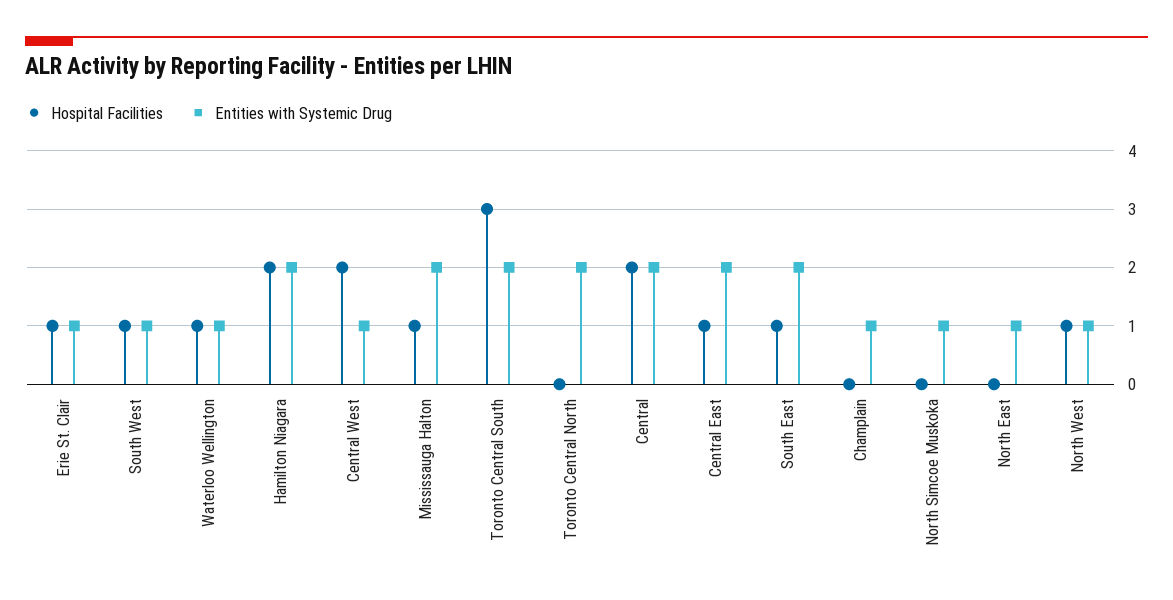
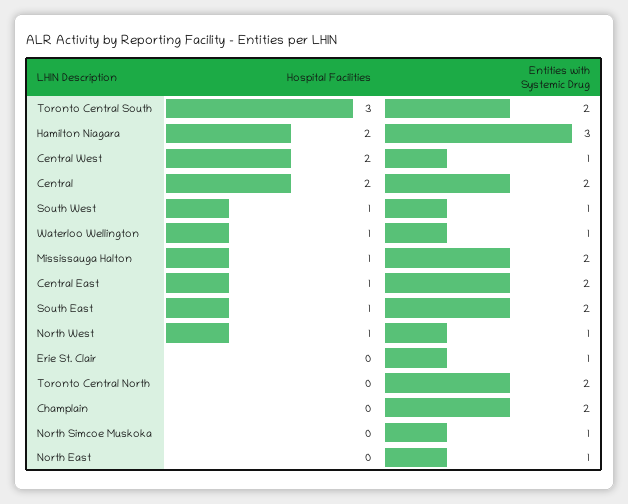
Hospital Facilities, Erie St. Clair: 1 -> 0
Entities with Systemic Drug, Hamilton Niagara: 2 -> 3
Entities with Systemic Drug, Champlain: 1 -> 2

